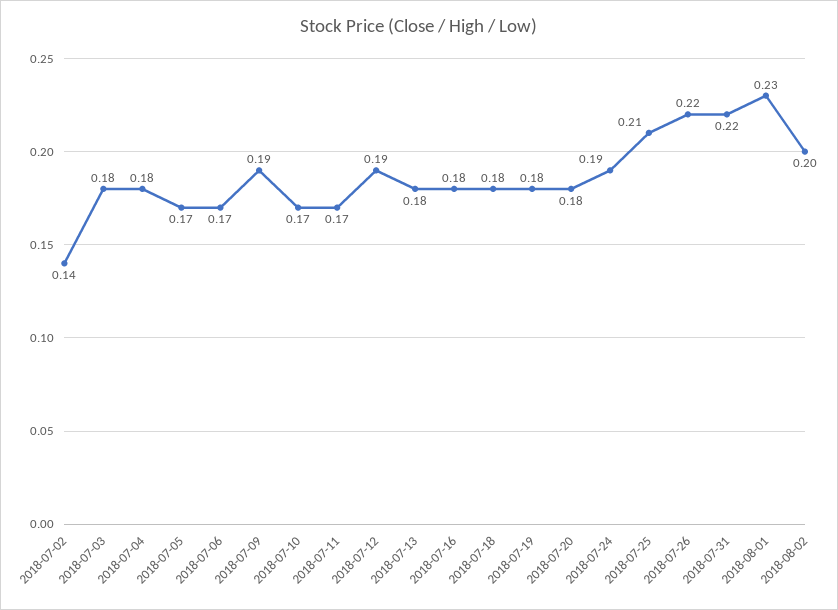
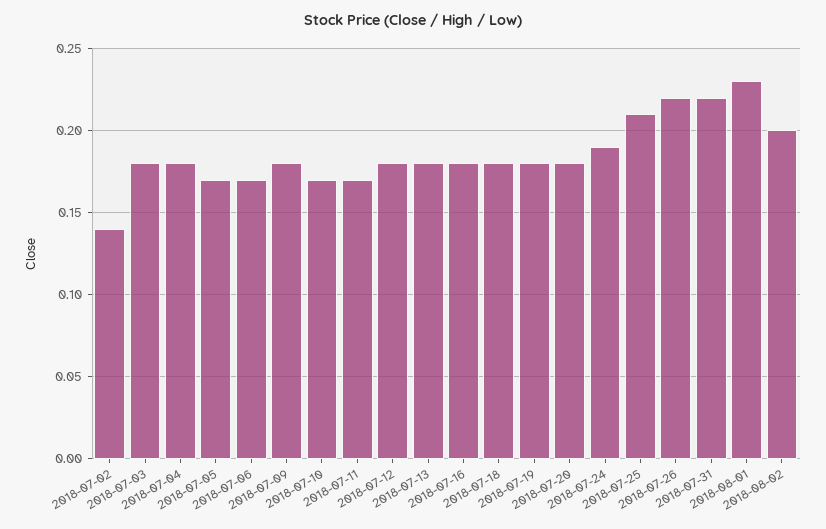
2018-07-09: 0.19 -> 0.18
2018-07-12: 0.19 -> 0.18

